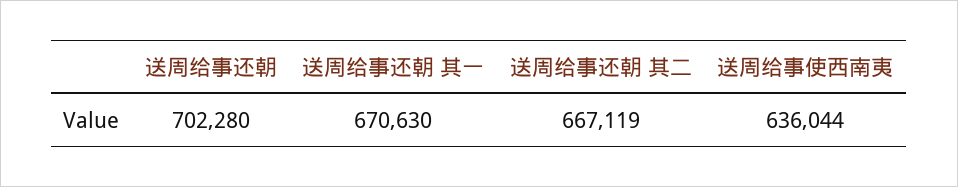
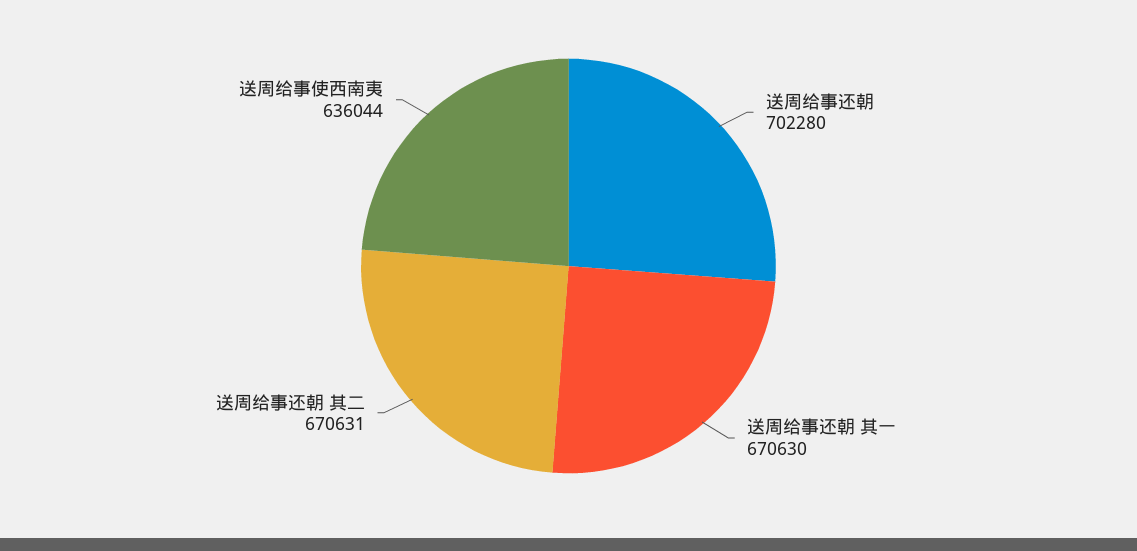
送周给事还朝 其二: 667119 -> 670631

